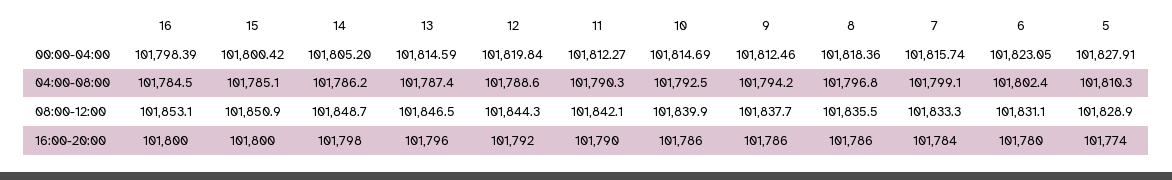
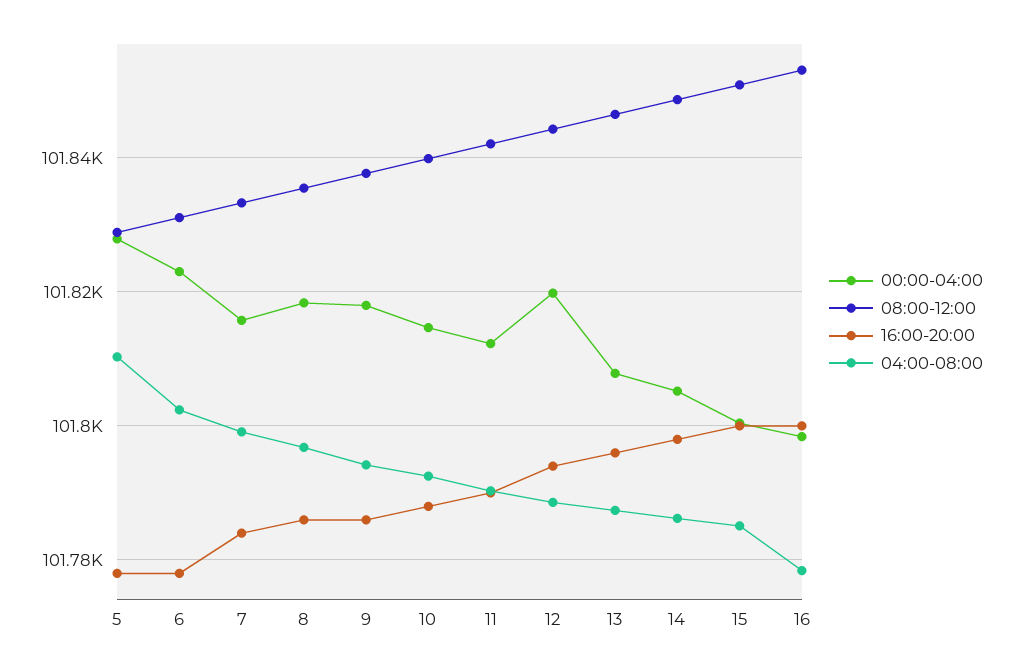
00:00-04:00, 13: 101814.59 -> 101808
00:00-04:00, 9: 101812.46 -> 101818
04:00-08:00, 16: 101784.5 -> 101778
16:00-20:00, 12: 101792 -> 101794
16:00-20:00, 10: 101786 -> 101788
16:00-20:00, 6: 101780 -> 101778
16:00-20:00, 5: 101774 -> 101778

